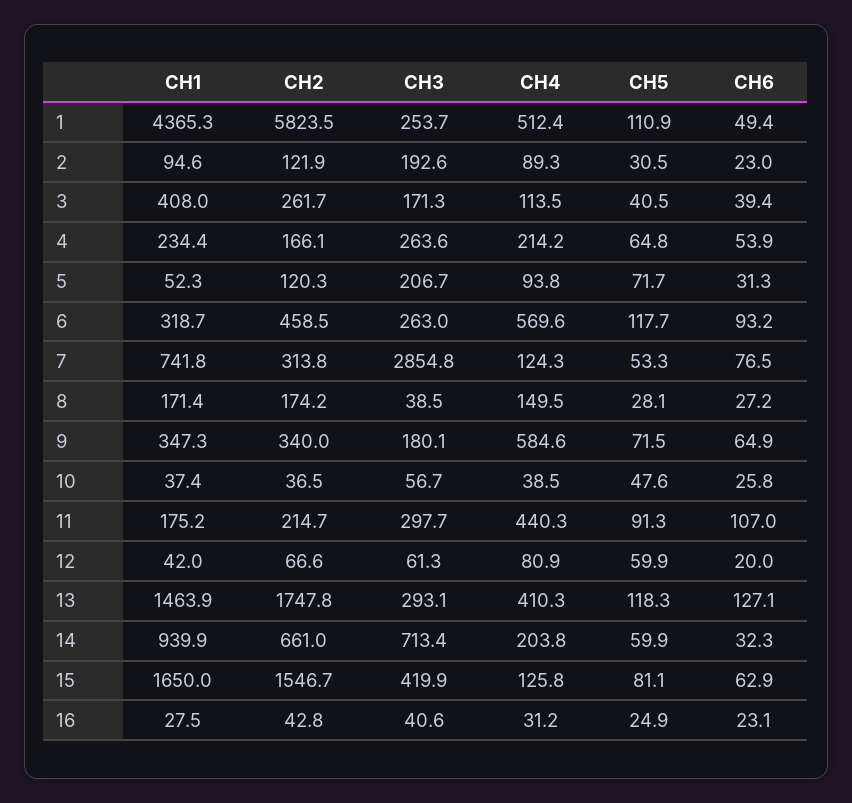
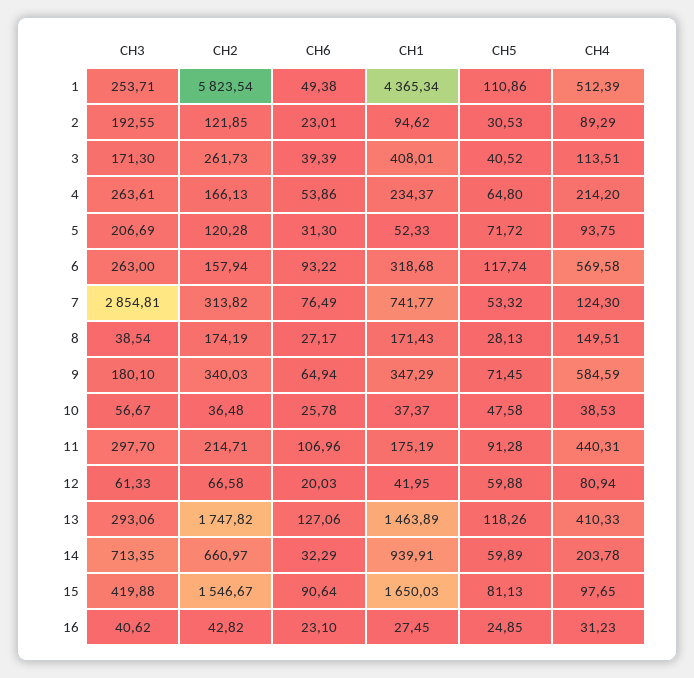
CH2, 6: 458.5 -> 157.94
CH4, 15: 125.8 -> 97.65
CH6, 15: 62.9 -> 90.64

